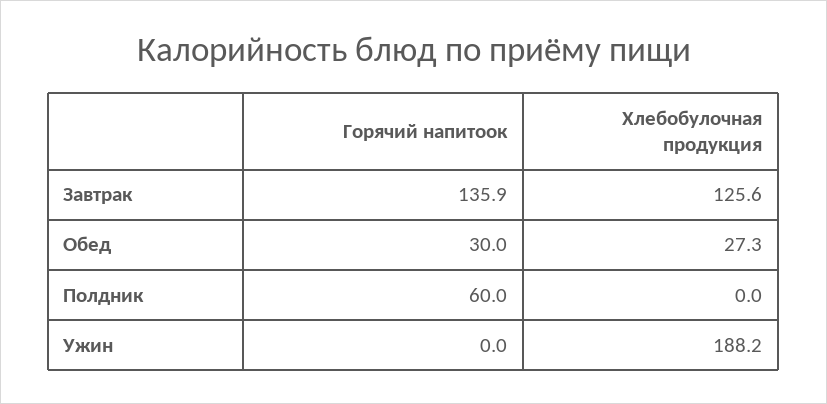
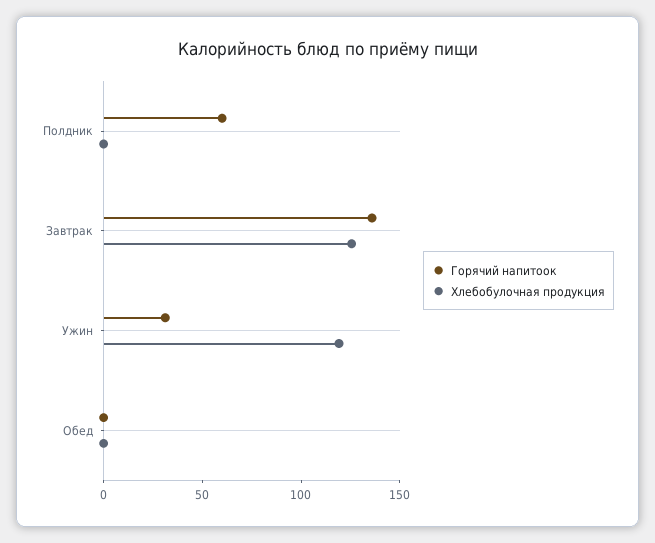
Горячий напитоок, Обед: 30 -> 0
Хлебобулочная продукция, Обед: 27.3 -> 0
Горячий напитоок, Ужин: 0 -> 30
Хлебобулочная продукция, Ужин: 188.2 -> 120

